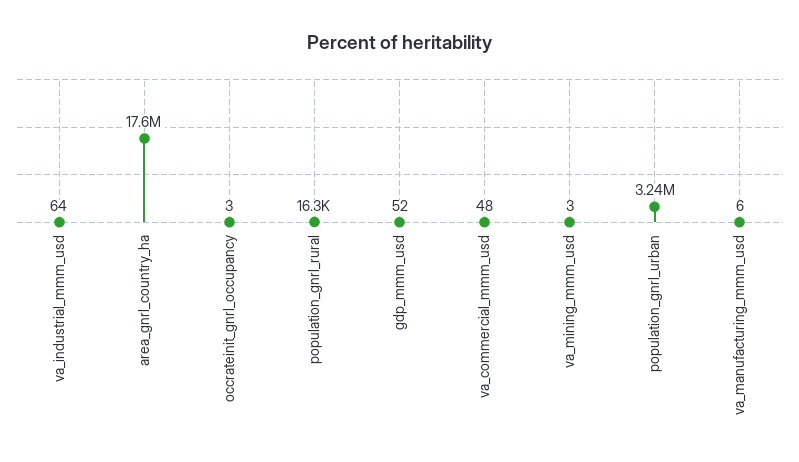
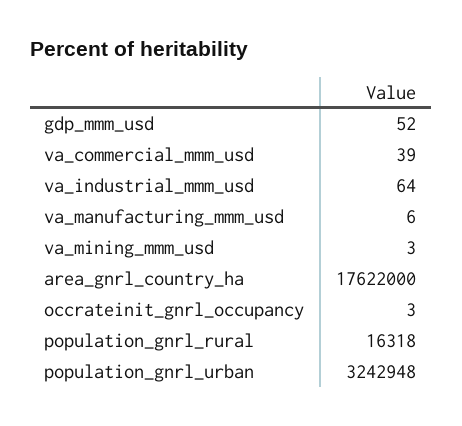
va_commercial_mmm_usd: 48 -> 39

